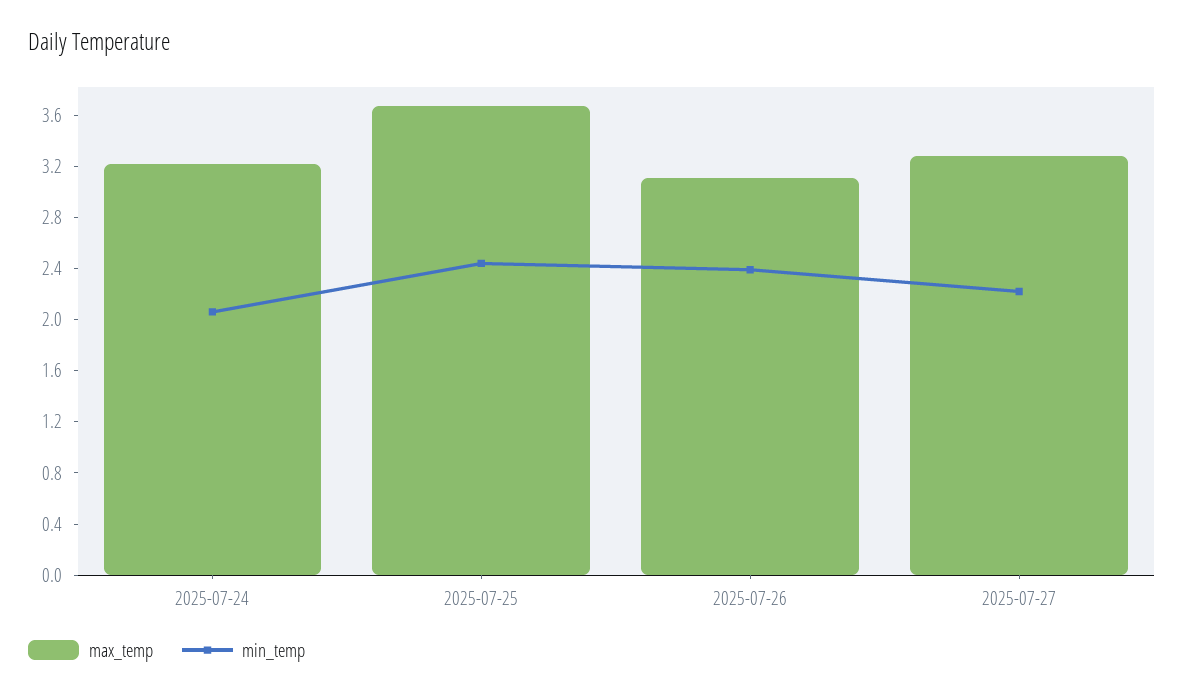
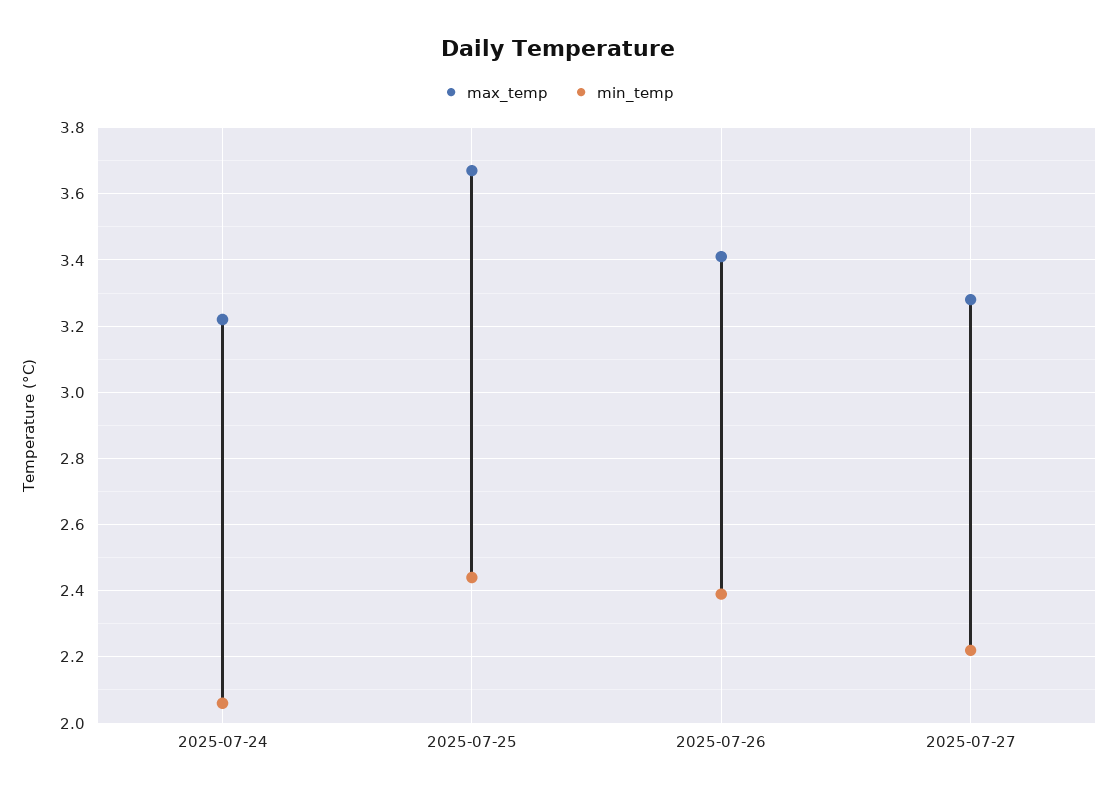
max_temp, 2025-07-26: 3.1 -> 3.4

